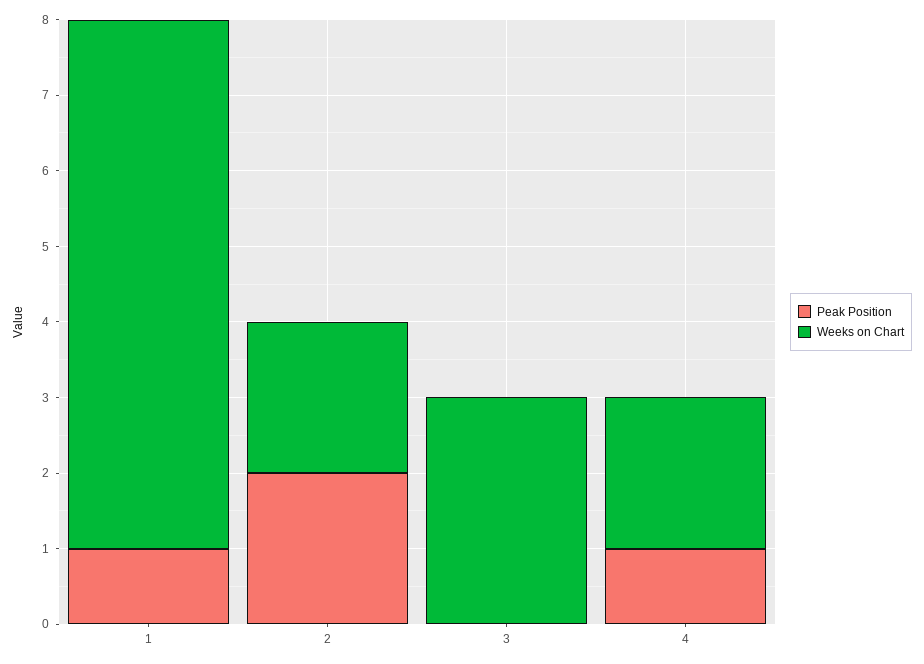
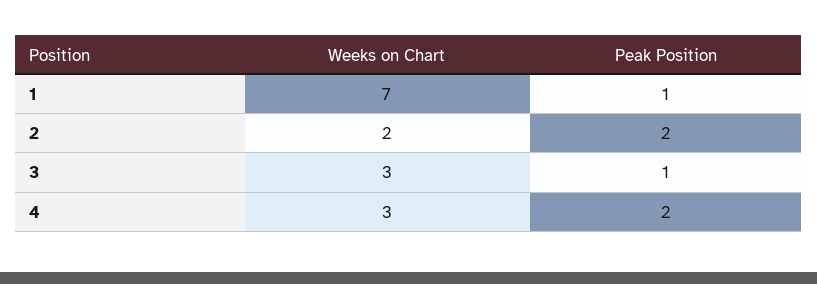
Peak Position, 3: 0 -> 1
Peak Position, 4: 1 -> 2
Weeks on Chart, 4: 2 -> 3

